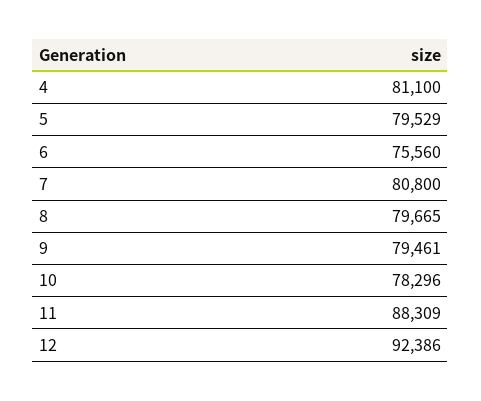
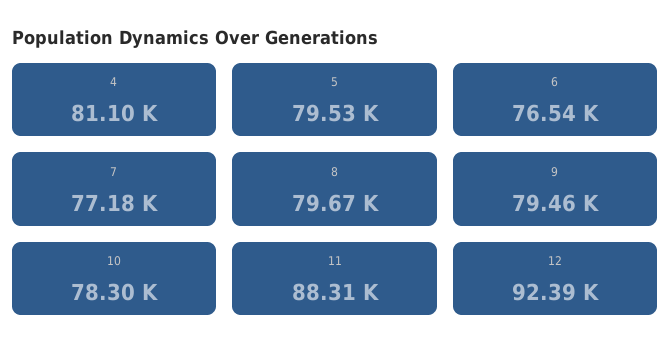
6: 75560 -> 76540
7: 80800 -> 77180

